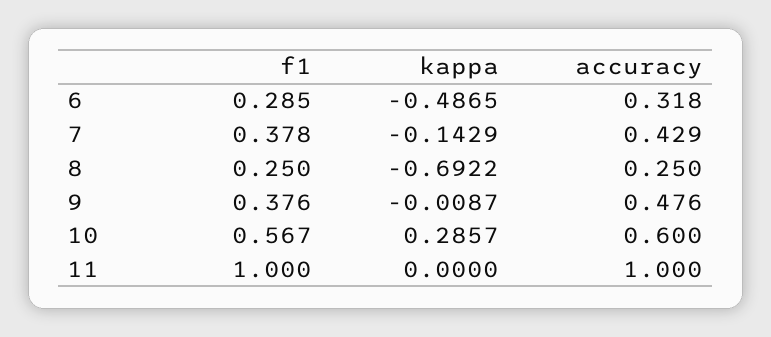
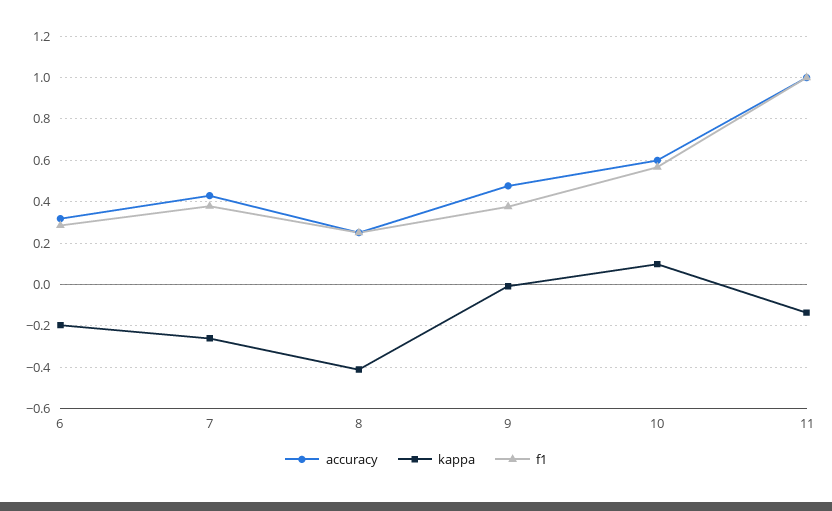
kappa, 6: -0.4865 -> -0.2
kappa, 7: -0.1429 -> -0.25
kappa, 8: -0.6922 -> -0.4
kappa, 10: 0.2857 -> 0.1
kappa, 11: 0 -> -0.15

